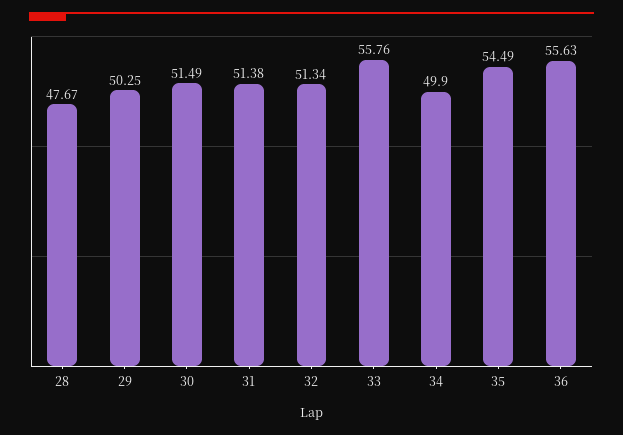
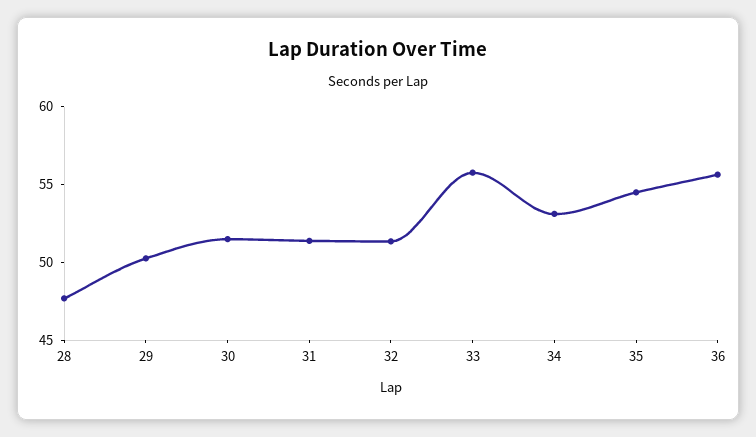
34: 49.9 -> 53

